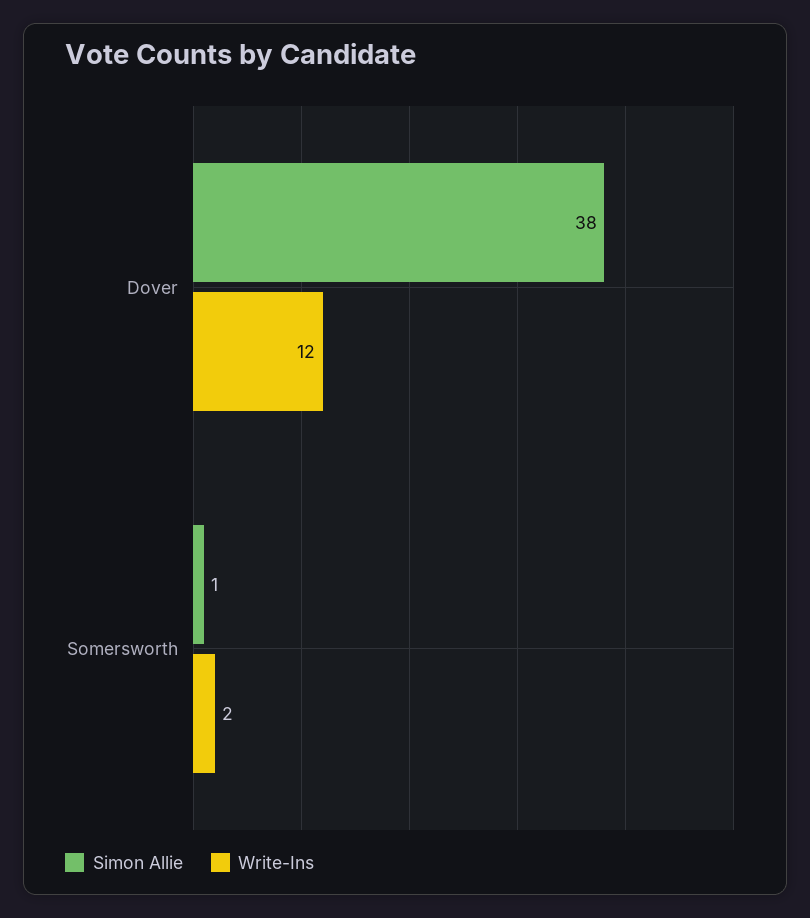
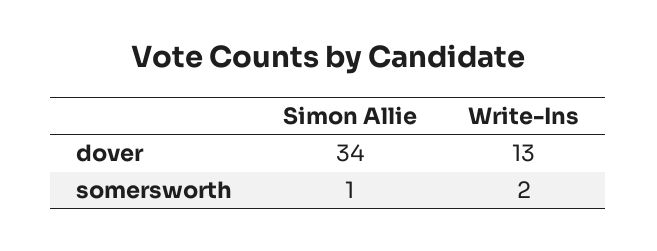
Simon Allie, Dover: 38 -> 34
Write-Ins, Dover: 12 -> 13

